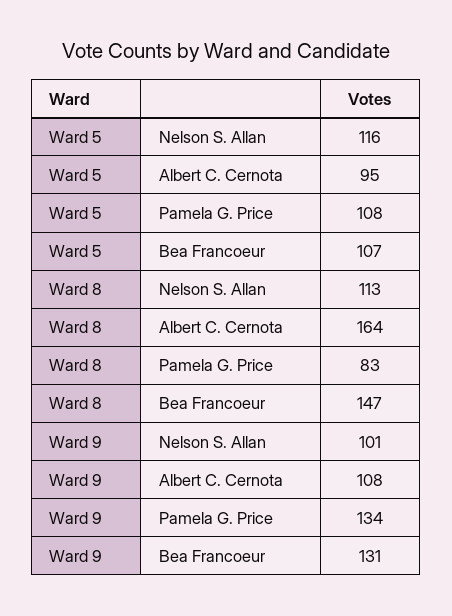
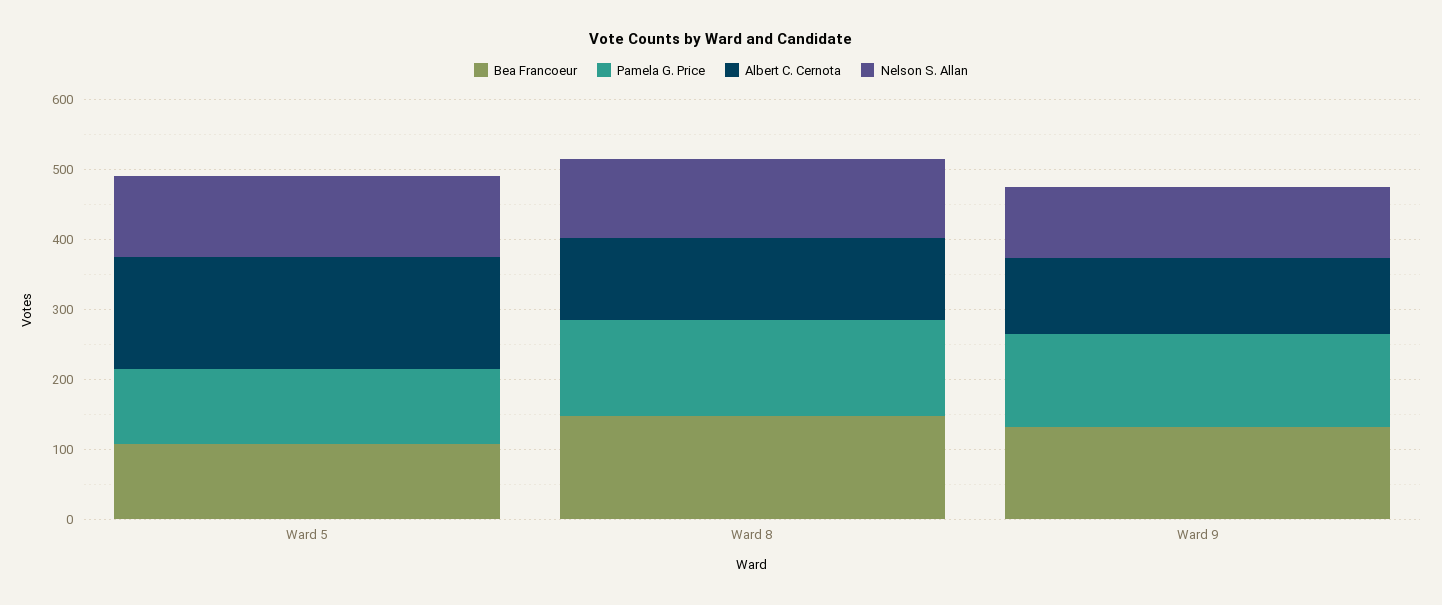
Albert C. Cernota, Ward 5: 95 -> 160
Albert C. Cernota, Ward 8: 164 -> 120
Pamela G. Price, Ward 8: 83 -> 140

